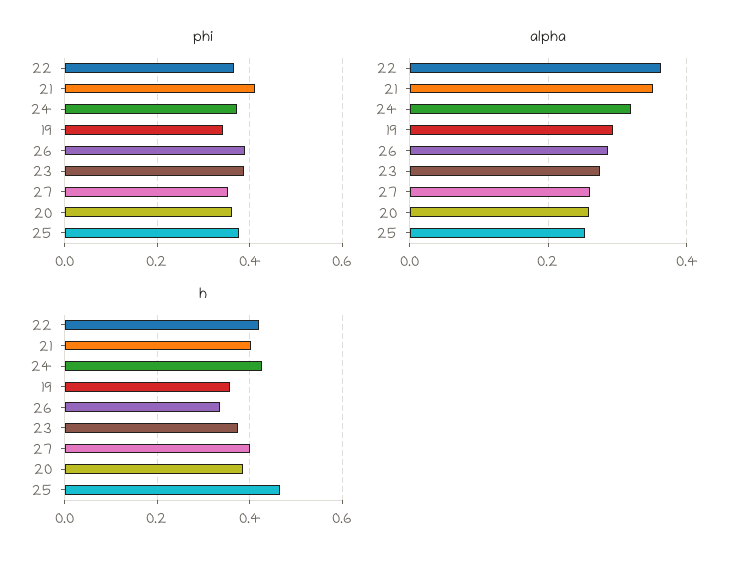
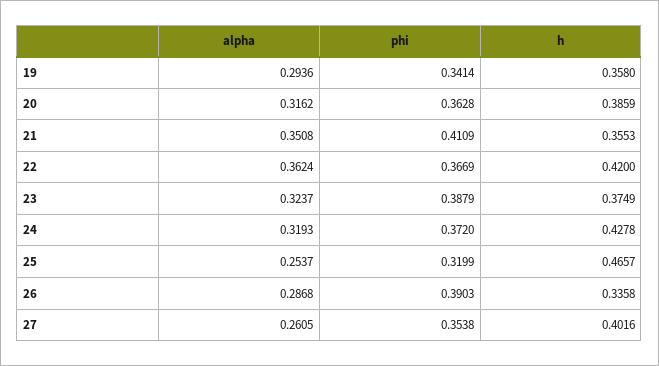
phi, 25: 0.38 -> 0.3199
alpha, 23: 0.28 -> 0.3237
alpha, 20: 0.26 -> 0.3162
h, 21: 0.4 -> 0.3553

